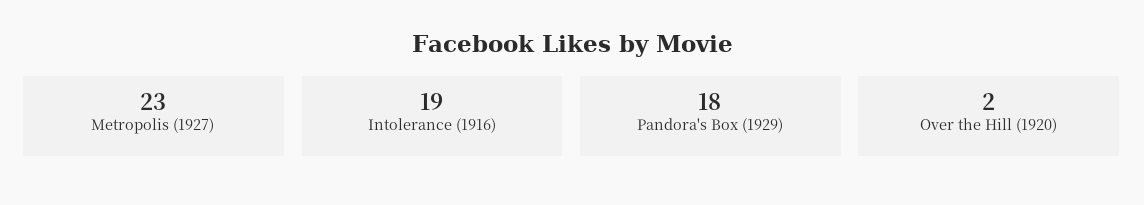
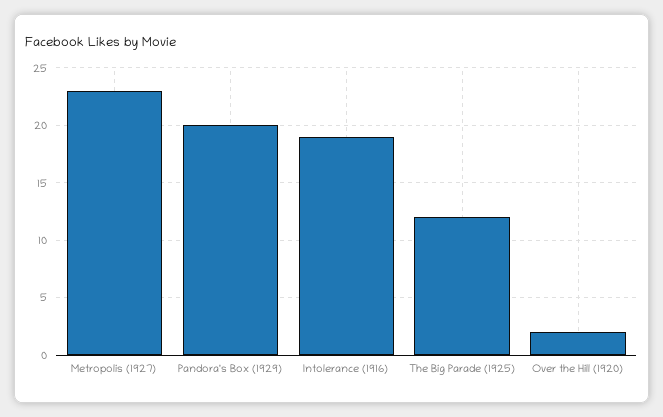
Pandora's Box (1929): 18 -> 20
The Big Parade (1925): none -> 12

